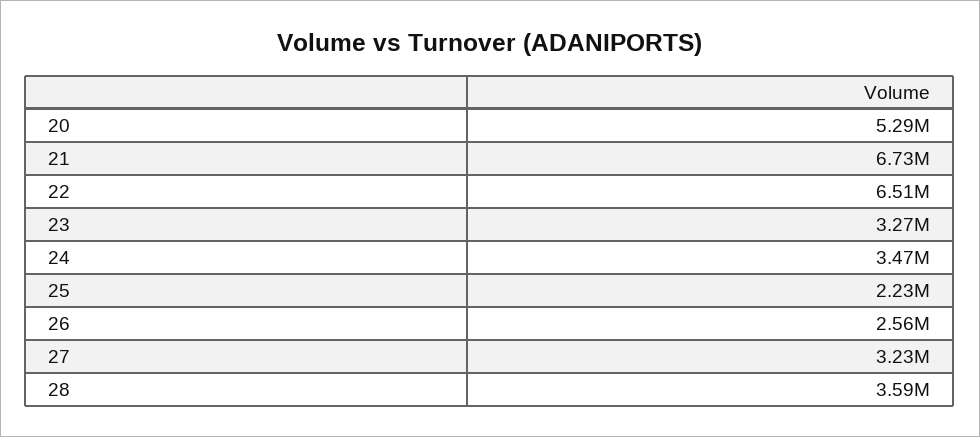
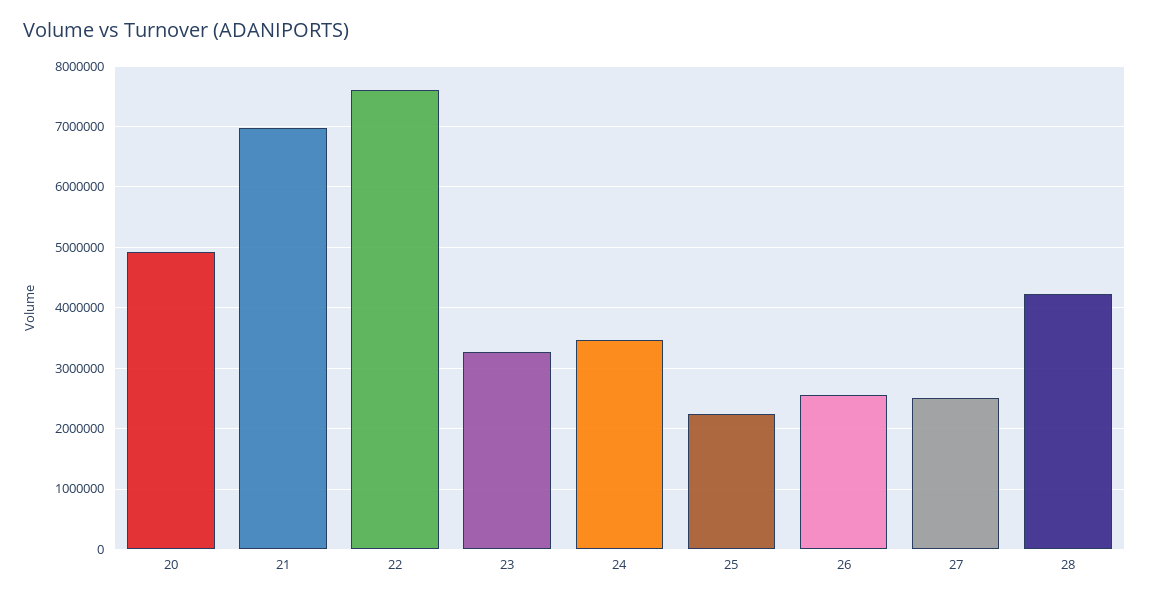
20: 5290000 -> 4900000
21: 6730000 -> 7000000
22: 6510000 -> 7600000
27: 3230000 -> 2500000
28: 3590000 -> 4200000

